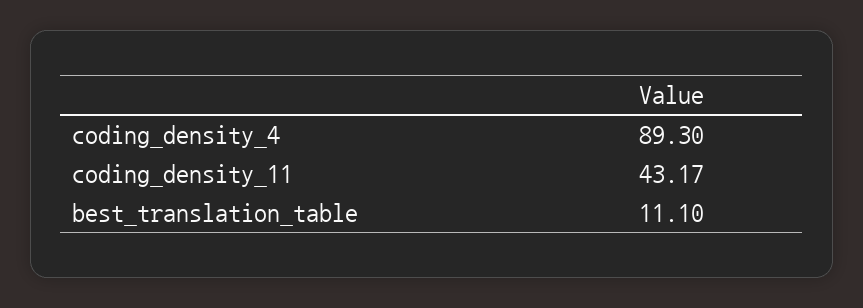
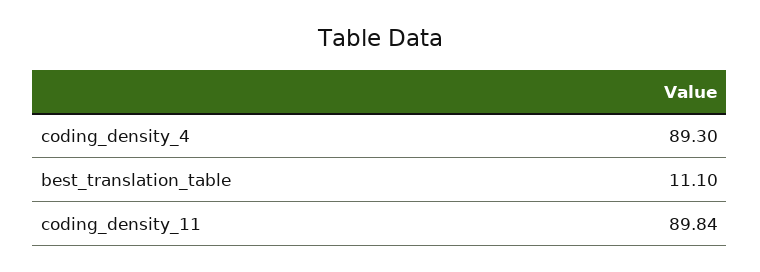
coding_density_11: 43.17 -> 89.84

